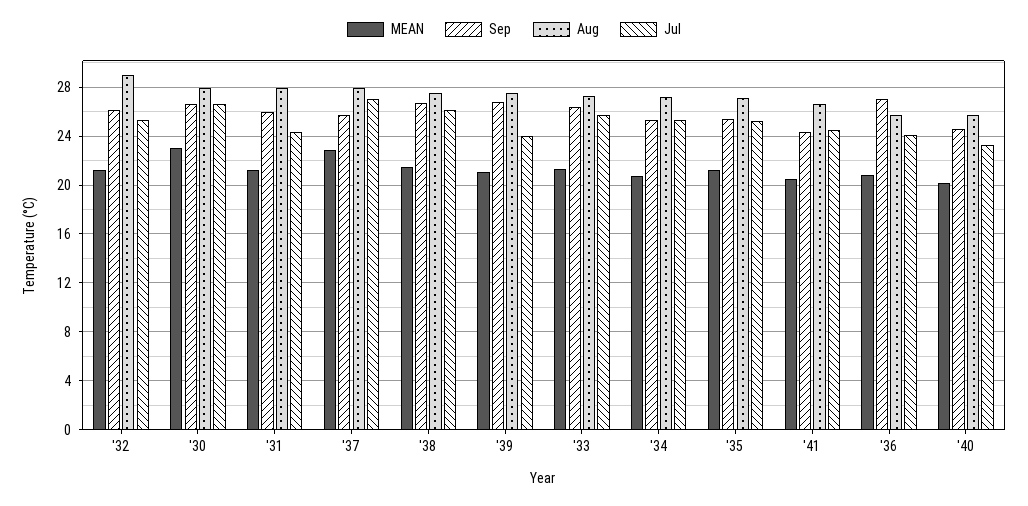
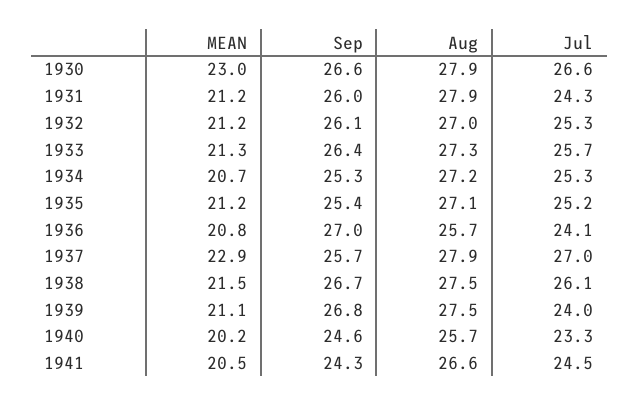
Aug, '32: 29 -> 27

